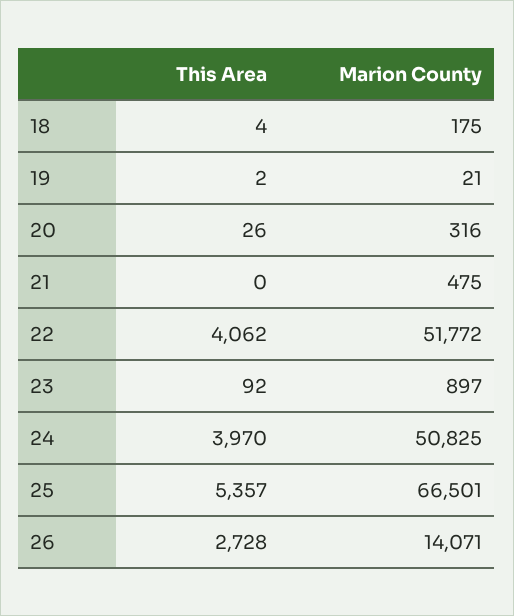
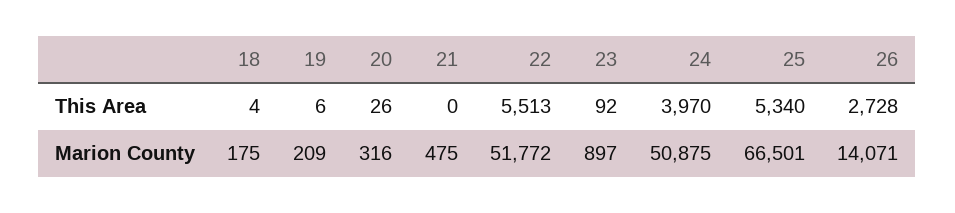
This Area, 19: 2 -> 6
Marion County, 19: 21 -> 209
This Area, 22: 4062 -> 5513
Marion County, 24: 50825 -> 50875
This Area, 25: 5357 -> 5340

